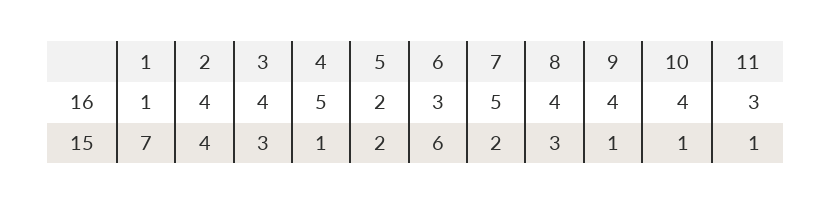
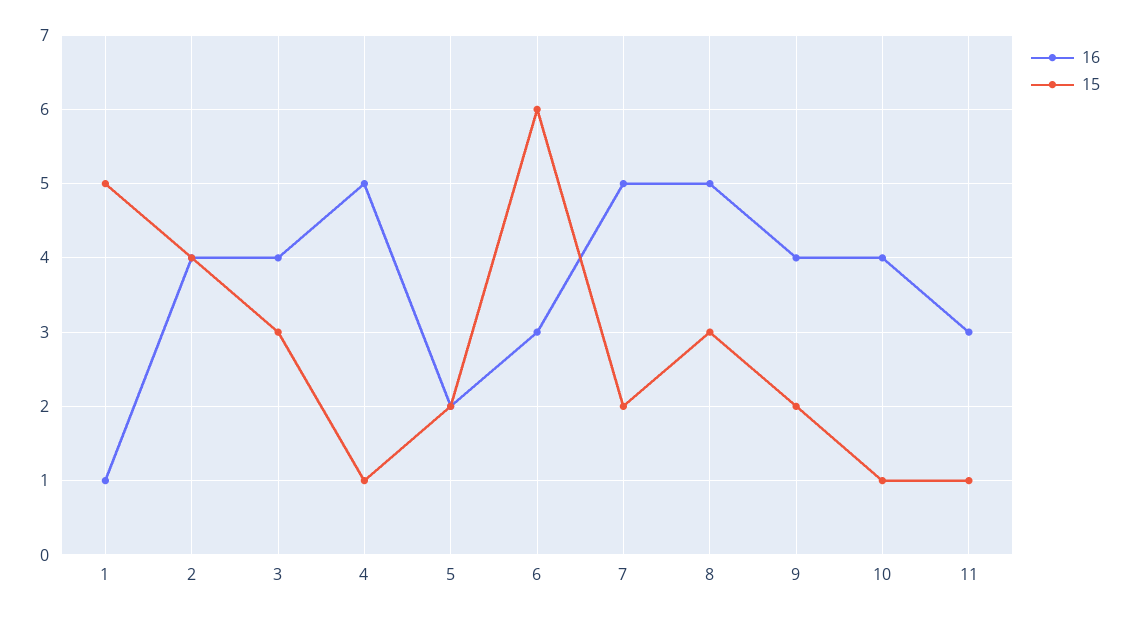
16, 8: 4 -> 5
15, 1: 7 -> 5
15, 9: 1 -> 2

